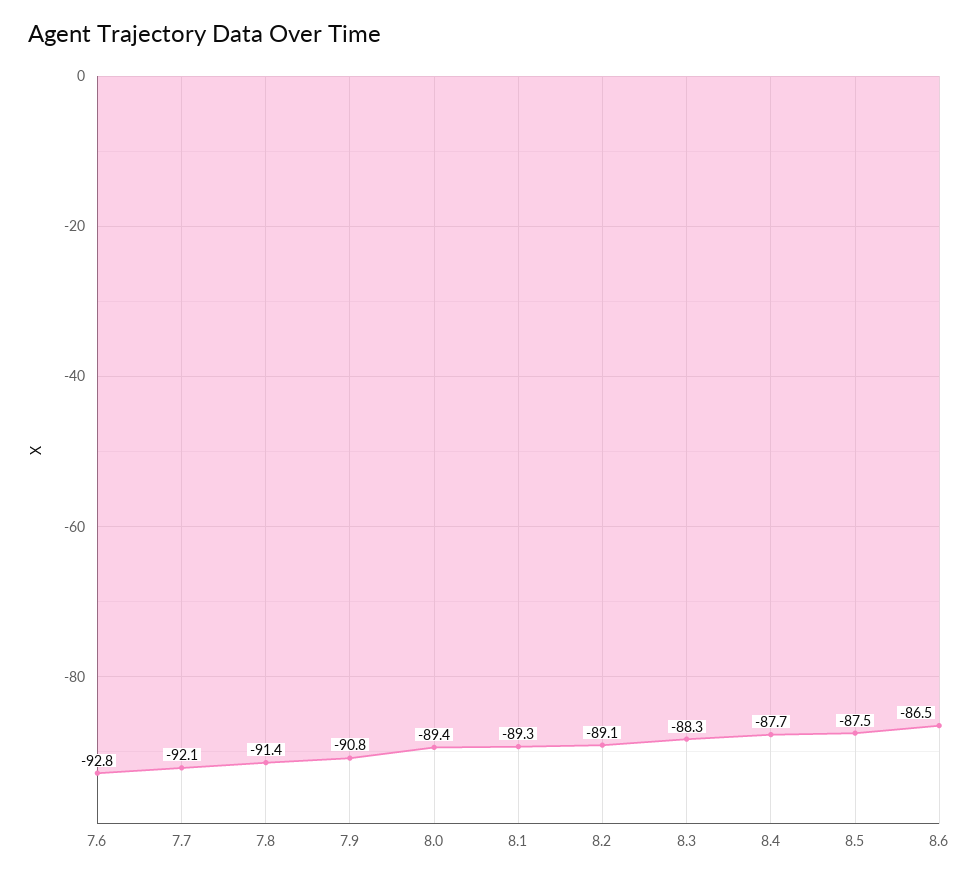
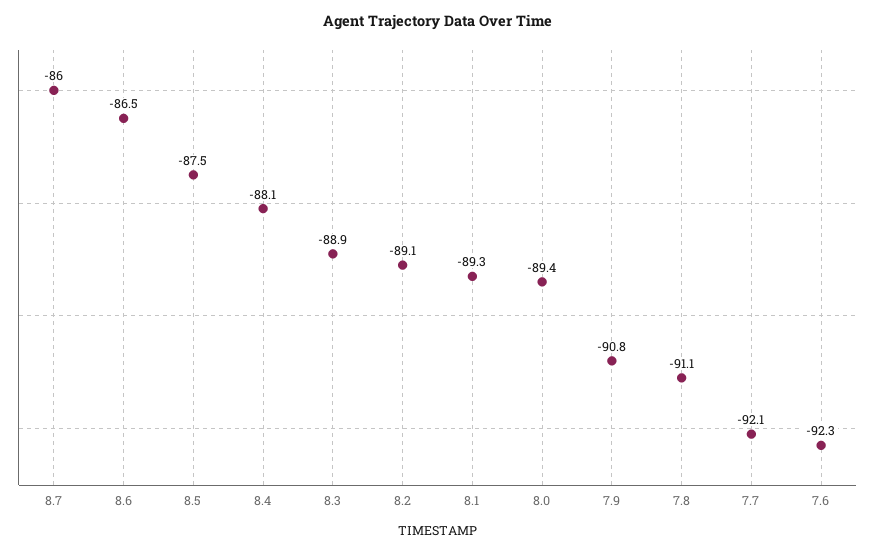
7.6: -92.8 -> -92.3
7.8: -91.4 -> -91.1
8.3: -88.3 -> -88.9
8.4: -87.7 -> -88.1
8.7: none -> -86

